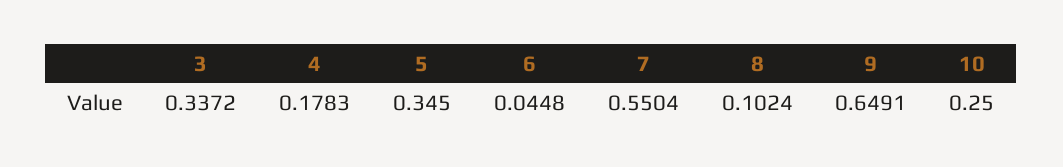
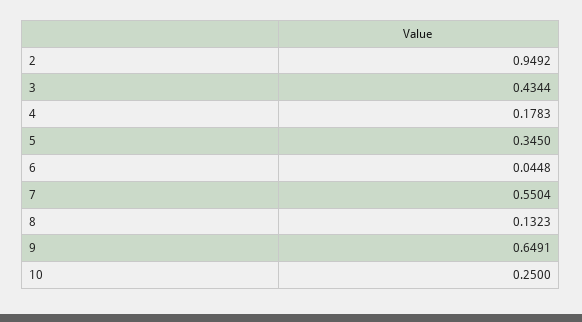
3: 0.3372 -> 0.4344
8: 0.1024 -> 0.1323
2: none -> 0.9492

